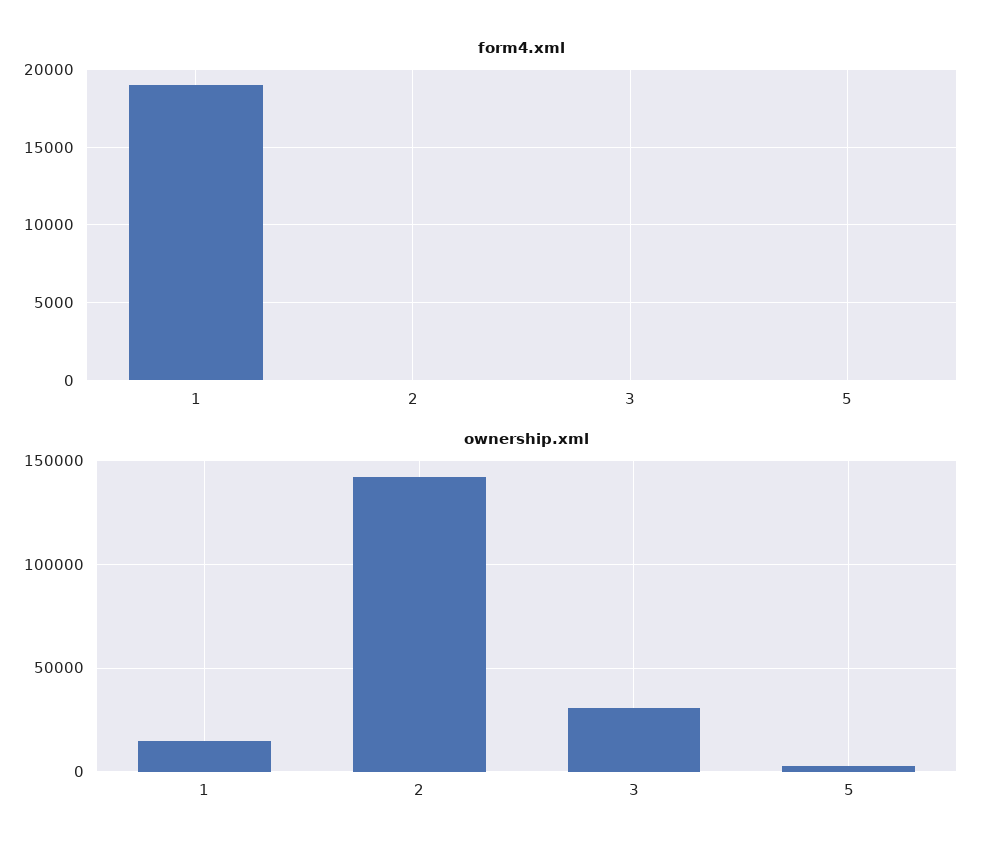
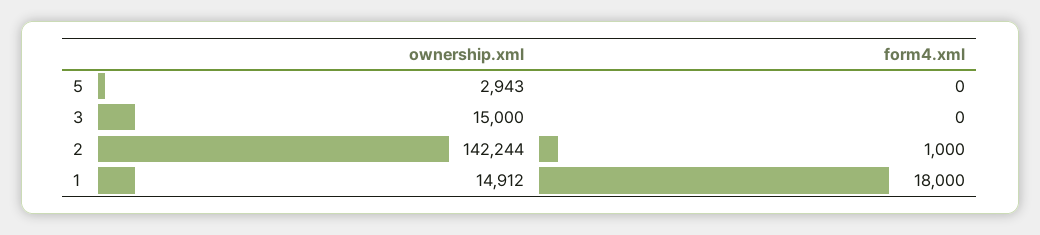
form4.xml, 1: 19000 -> 18000
form4.xml, 2: 0 -> 1000
ownership.xml, 3: 30000 -> 15000

